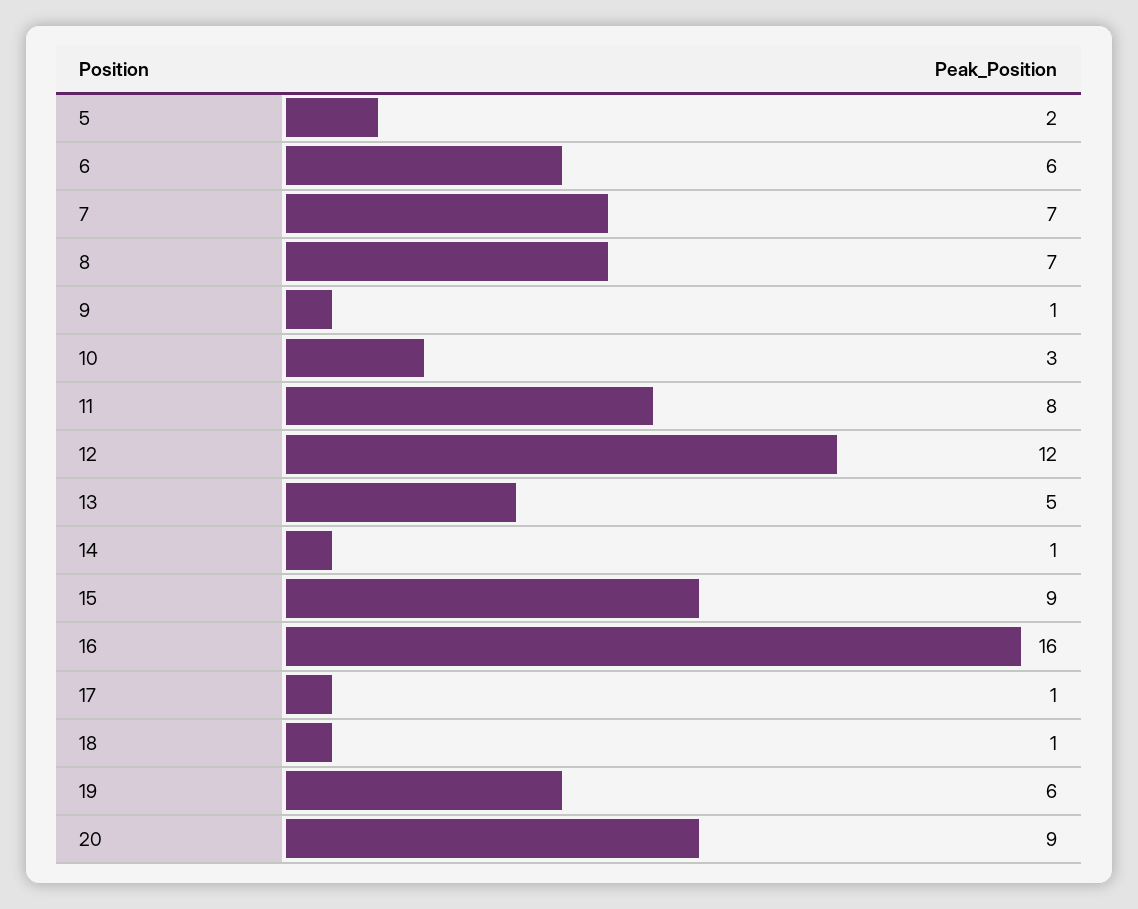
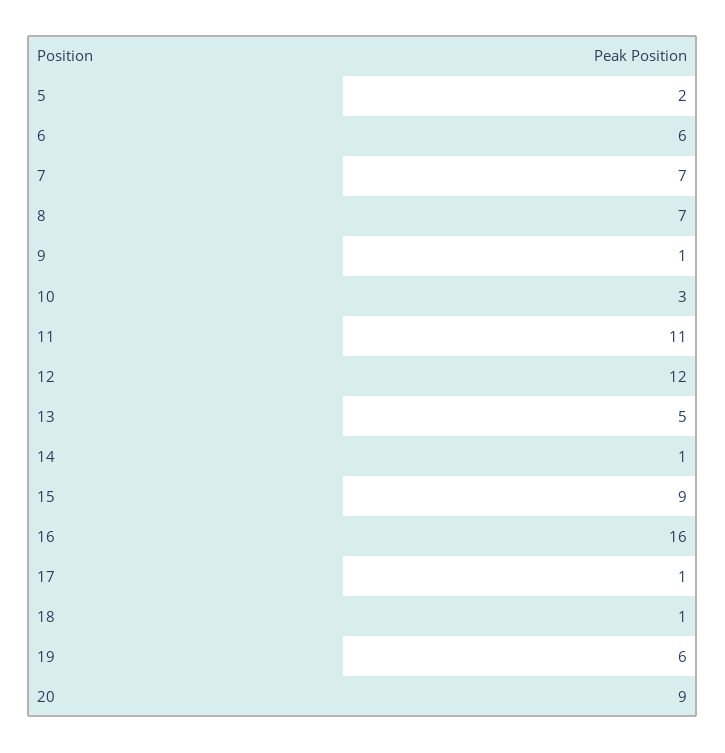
11: 8 -> 11

